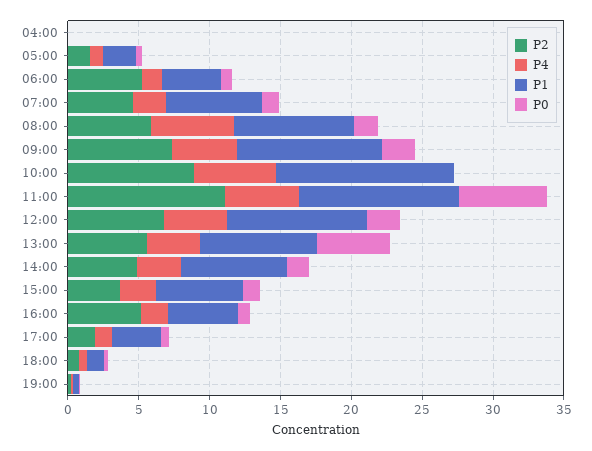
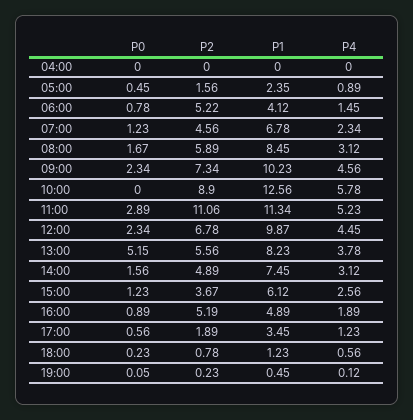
P4, 08:00: 6 -> 3.12
P0, 11:00: 6 -> 2.89

